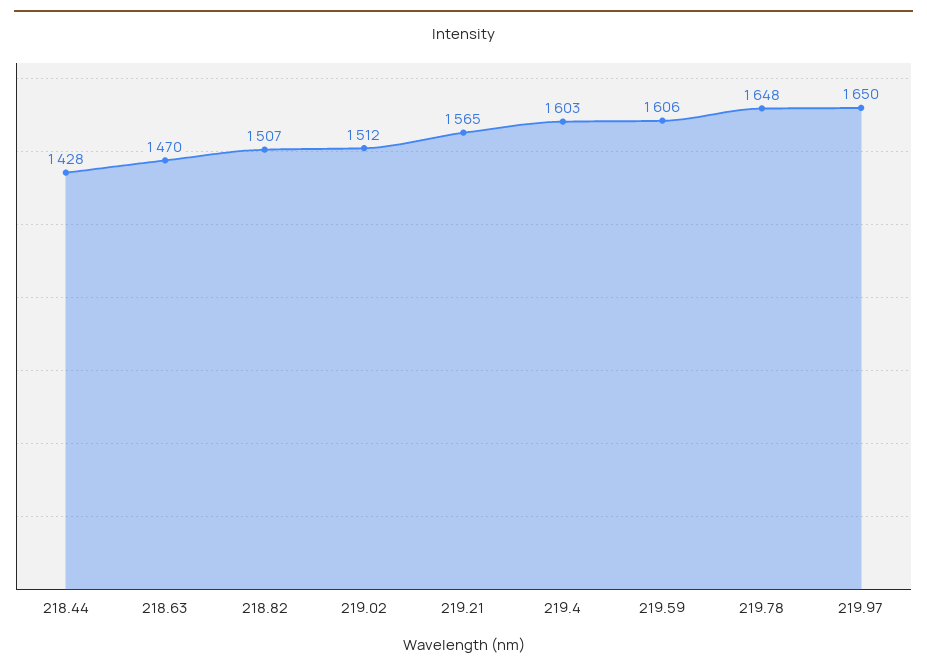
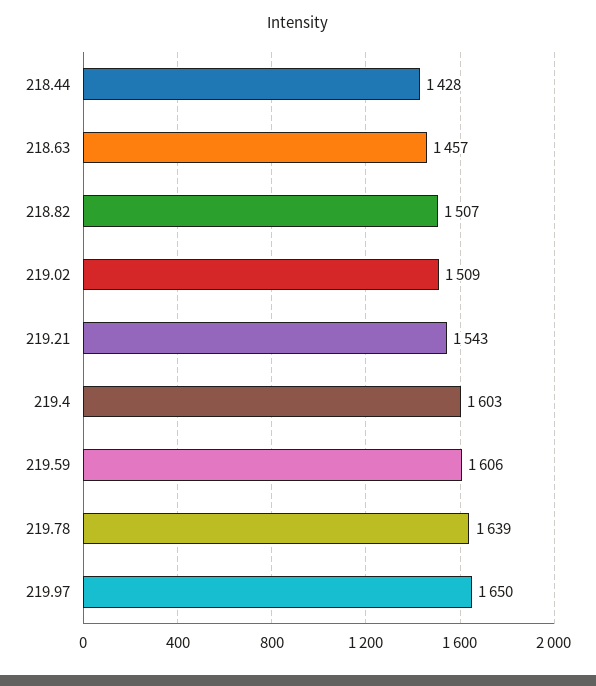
218.63: 1470 -> 1457
219.02: 1512 -> 1509
219.21: 1565 -> 1543
219.78: 1648 -> 1639

